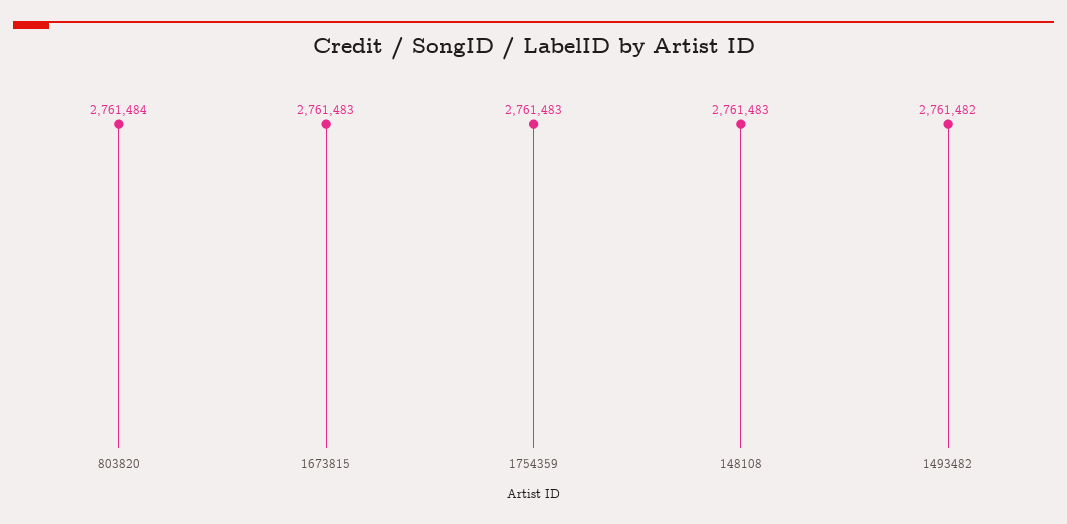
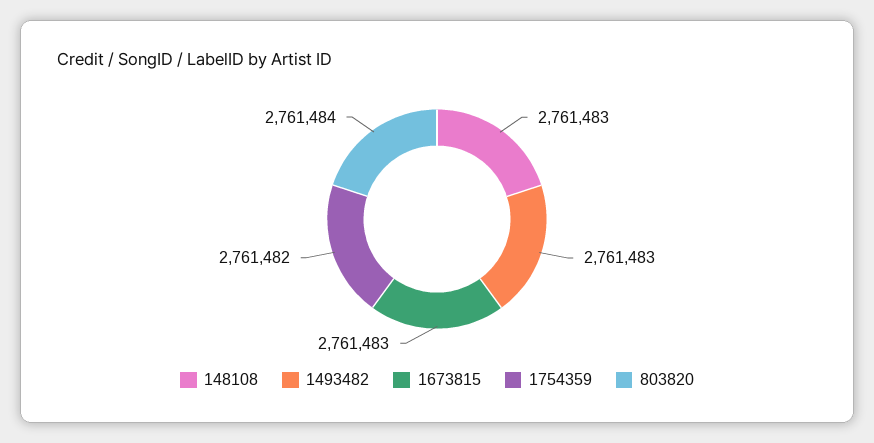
1754359: 2761483 -> 2761482
1493482: 2761482 -> 2761483

